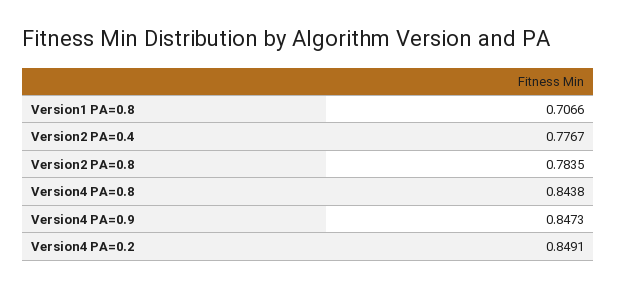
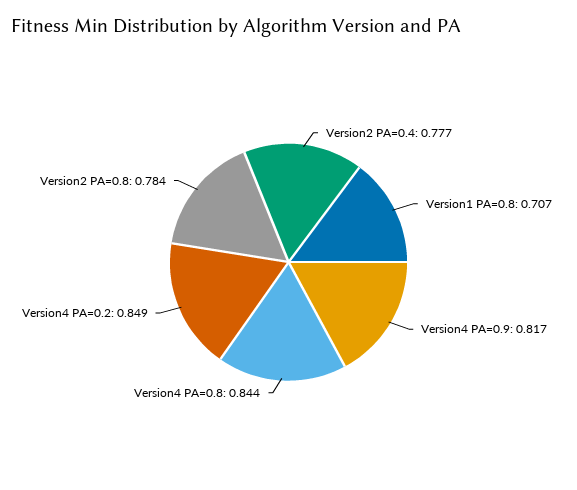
Version4 PA=0.9: 0.8473 -> 0.817

